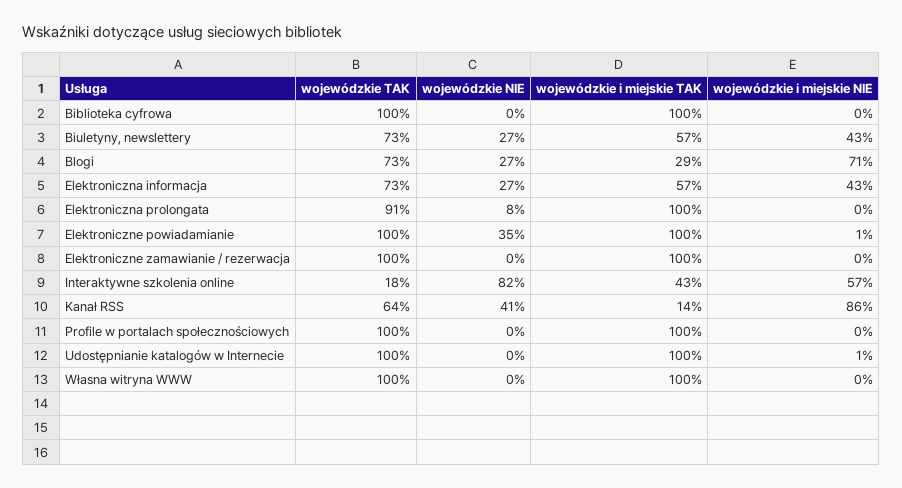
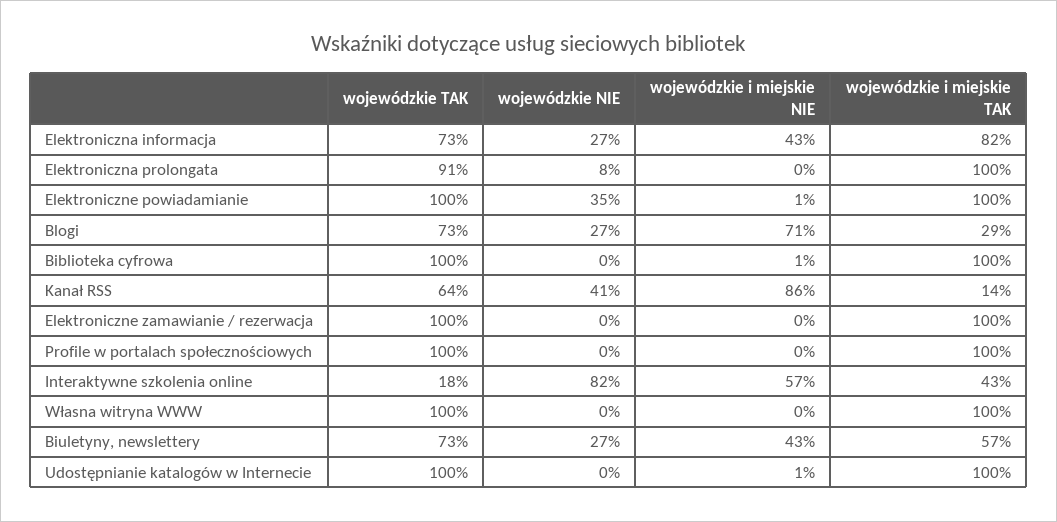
wojewódzkie i miejskie NIE, Biblioteka cyfrowa: 0 -> 1
wojewódzkie i miejskie TAK, Elektroniczna informacja: 57 -> 82

